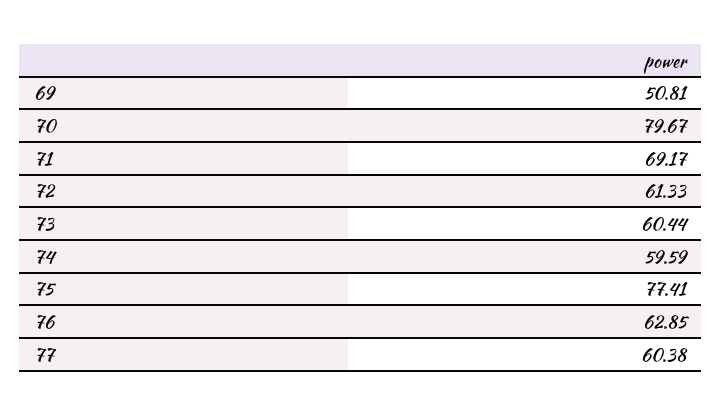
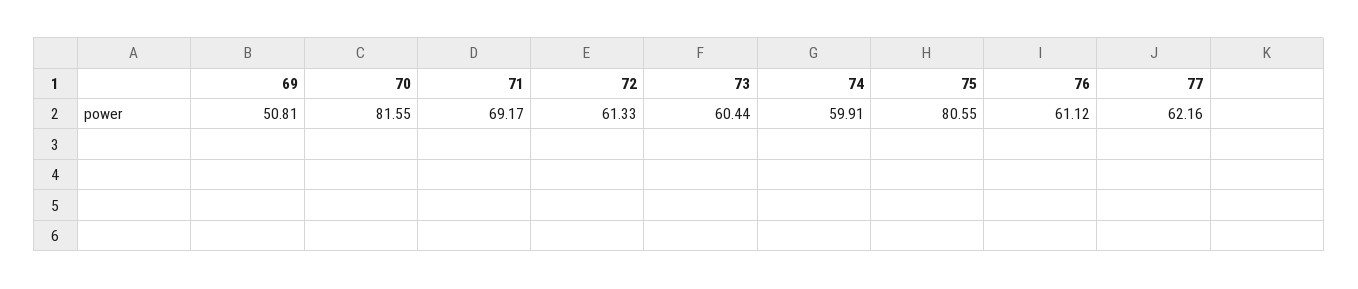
70: 79.67 -> 81.55
74: 59.59 -> 59.91
75: 77.41 -> 80.55
76: 62.85 -> 61.12
77: 60.38 -> 62.16

